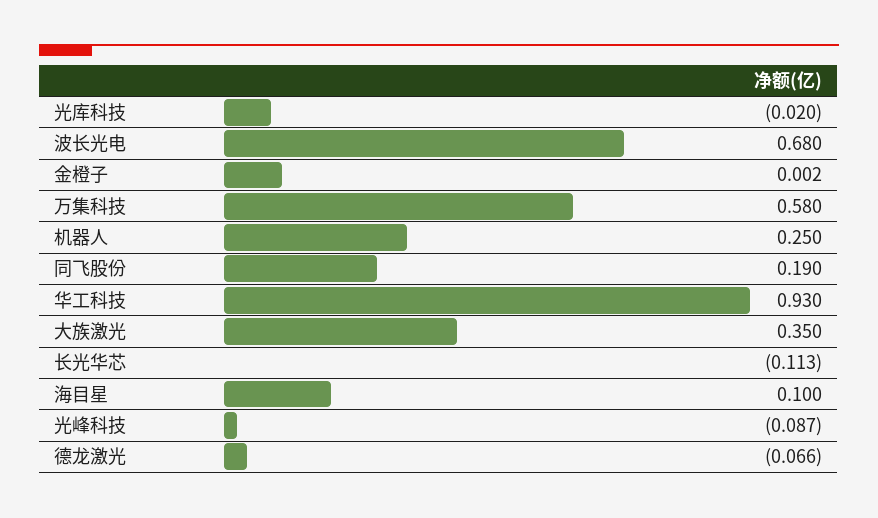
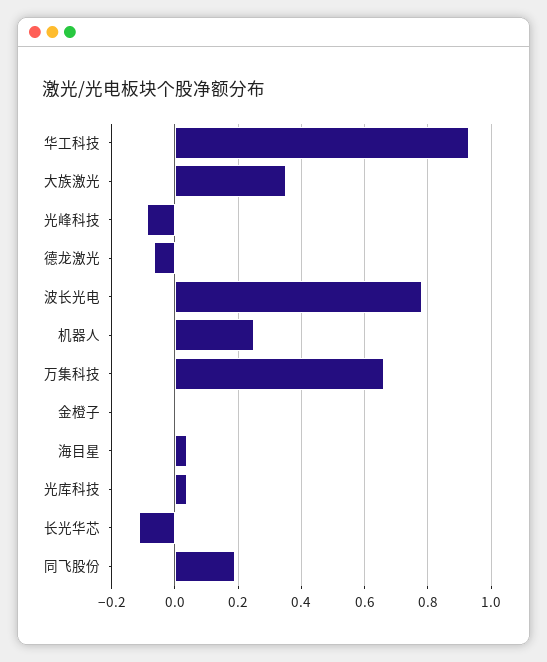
光库科技: -0.02 -> 0.04
波长光电: 0.68 -> 0.78
万集科技: 0.58 -> 0.66
海目星: 0.1 -> 0.04

